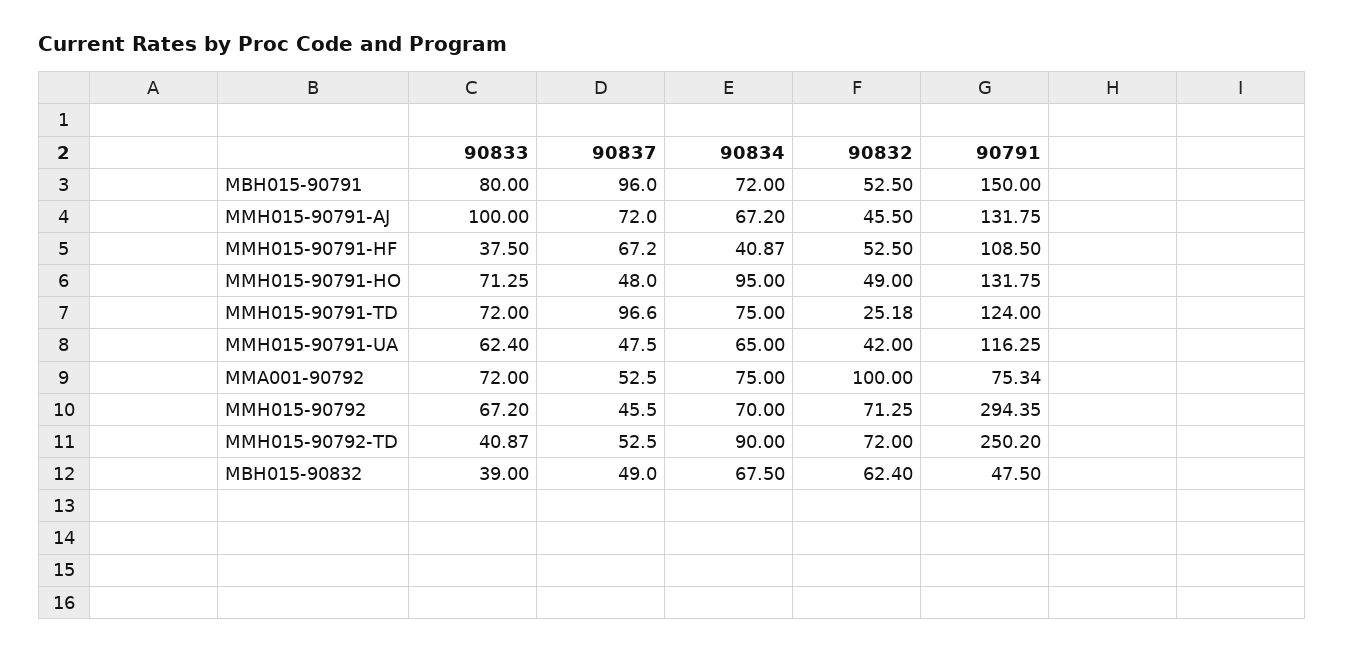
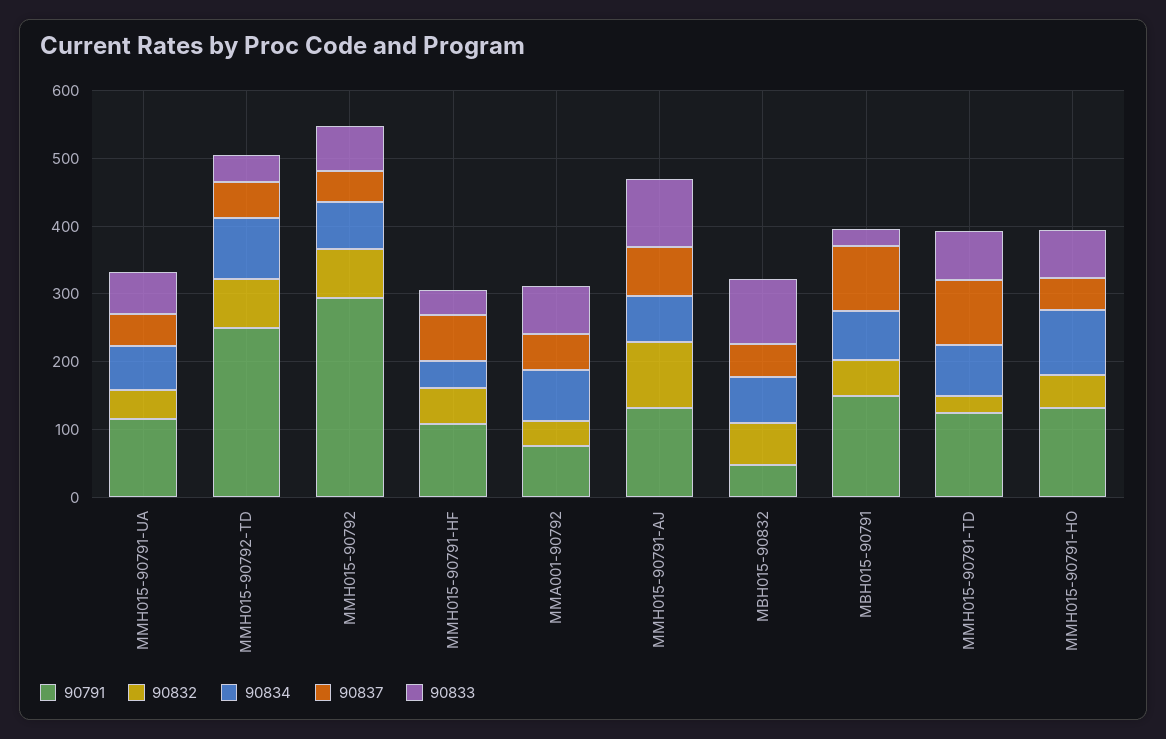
90833, MBH015-90791: 80 -> 20
90832, MMH015-90791-AJ: 45.5 -> 100
90832, MMA001-90792: 100 -> 40
90833, MBH015-90832: 39 -> 100

